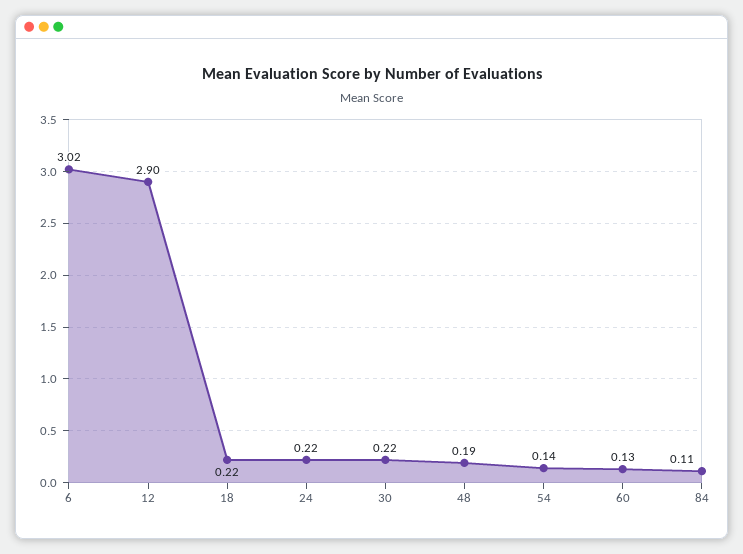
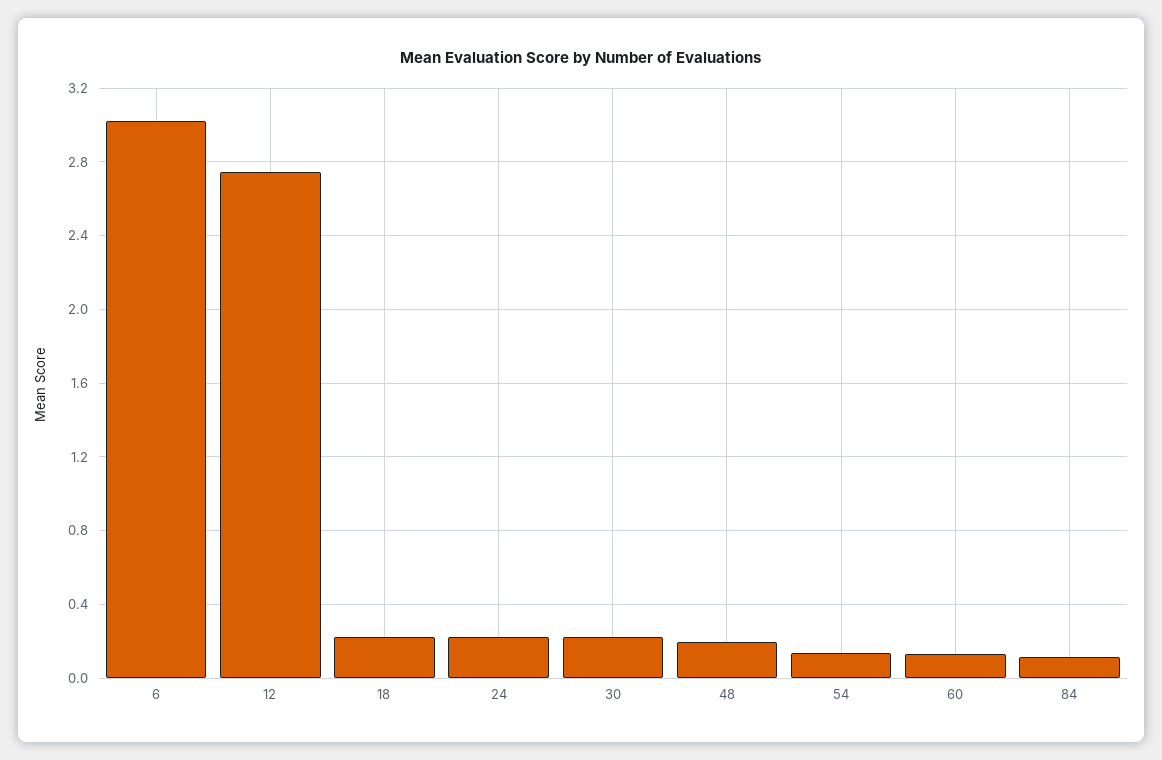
12: 2.9 -> 2.75

